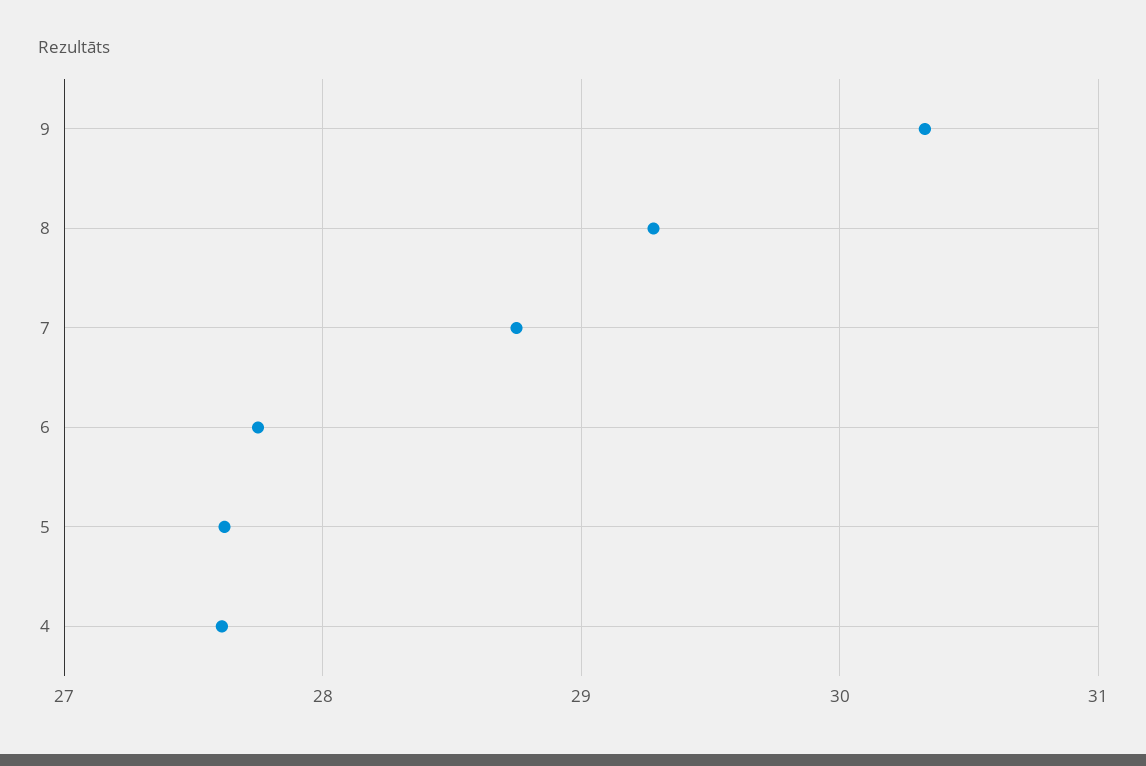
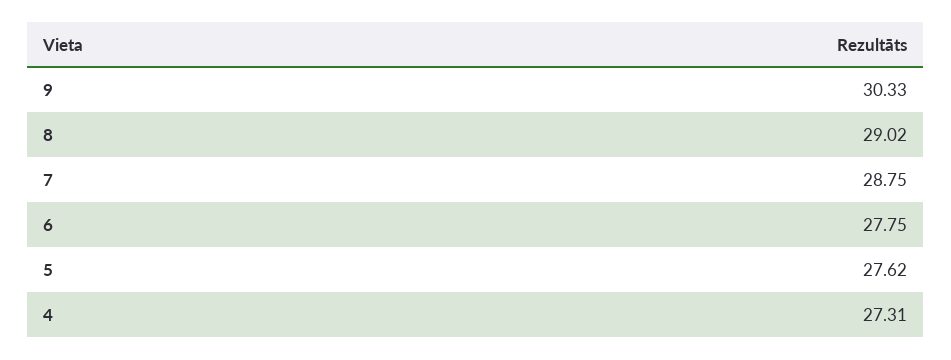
8: 29.3 -> 29.02
4: 27.6 -> 27.31

